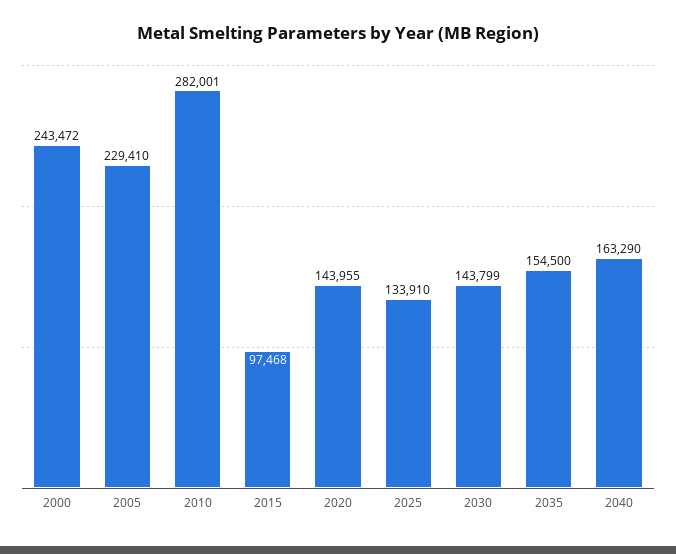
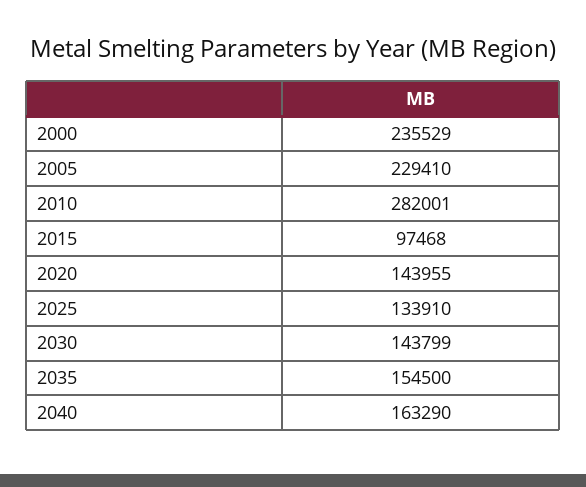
2000: 243472 -> 235529

